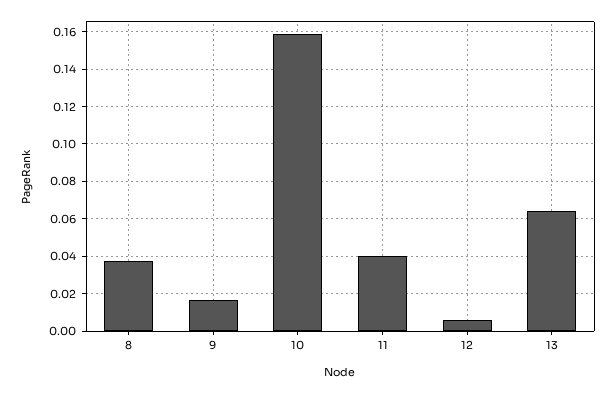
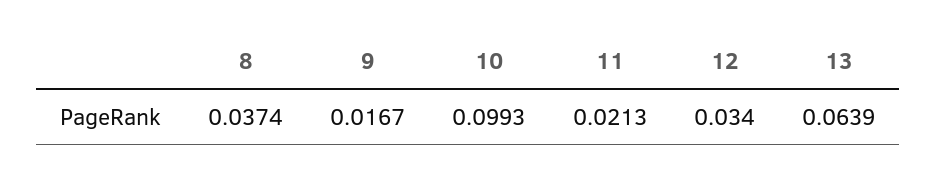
10: 0.16 -> 0.0993
11: 0.04 -> 0.0213
12: 0.005 -> 0.034

